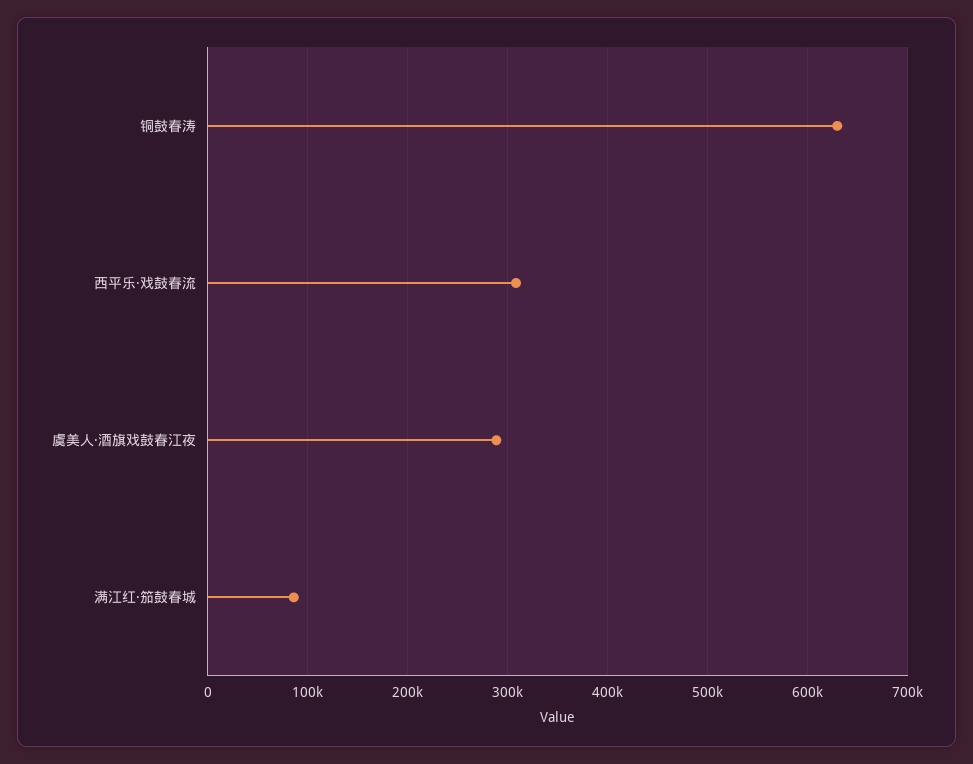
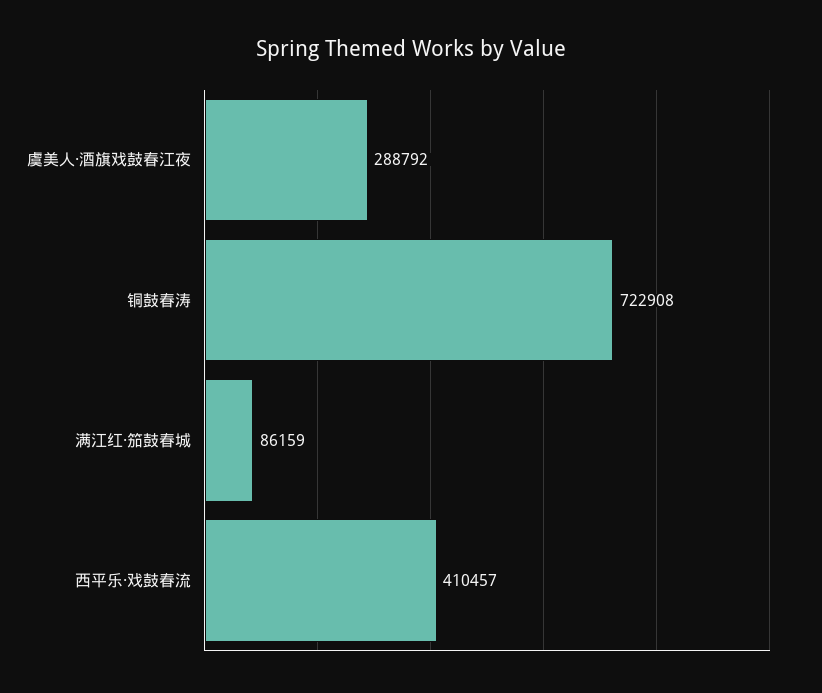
铜鼓春涛: 630000 -> 722908
西平乐·戏鼓春流: 310000 -> 410457

